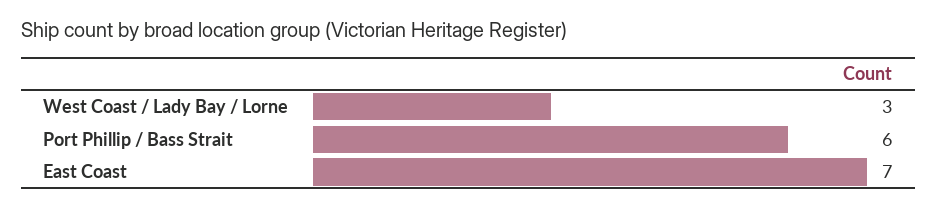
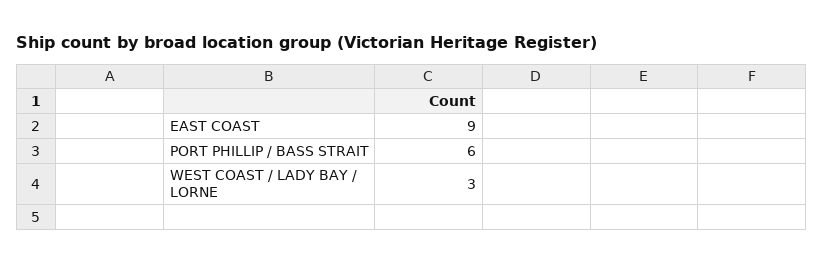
East Coast: 7 -> 9

